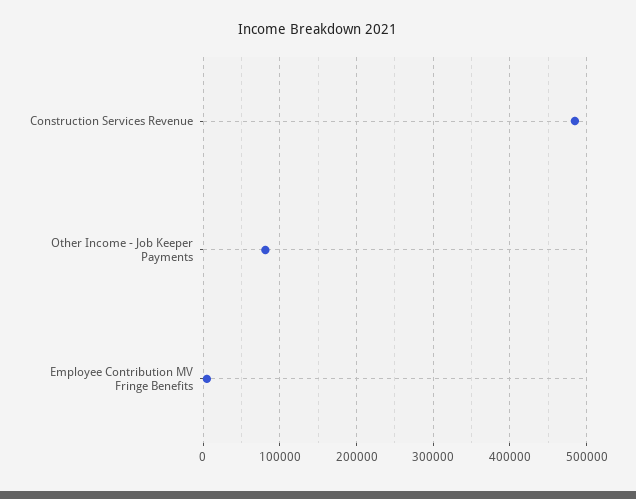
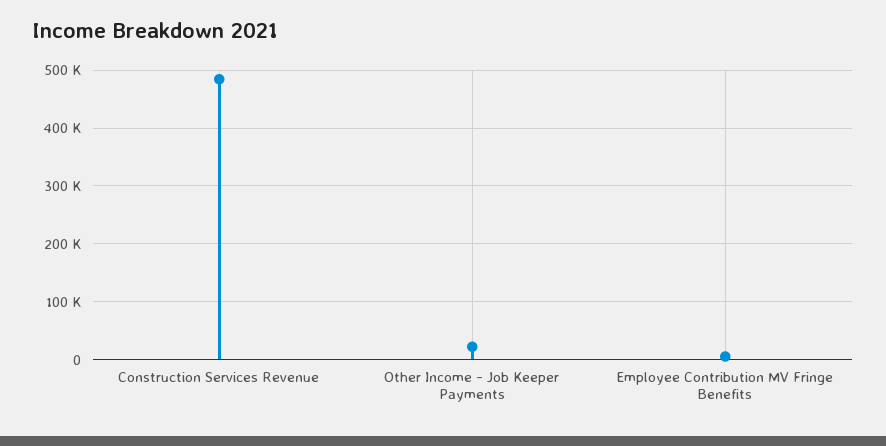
Other Income - Job Keeper Payments: 80000 -> 20000

